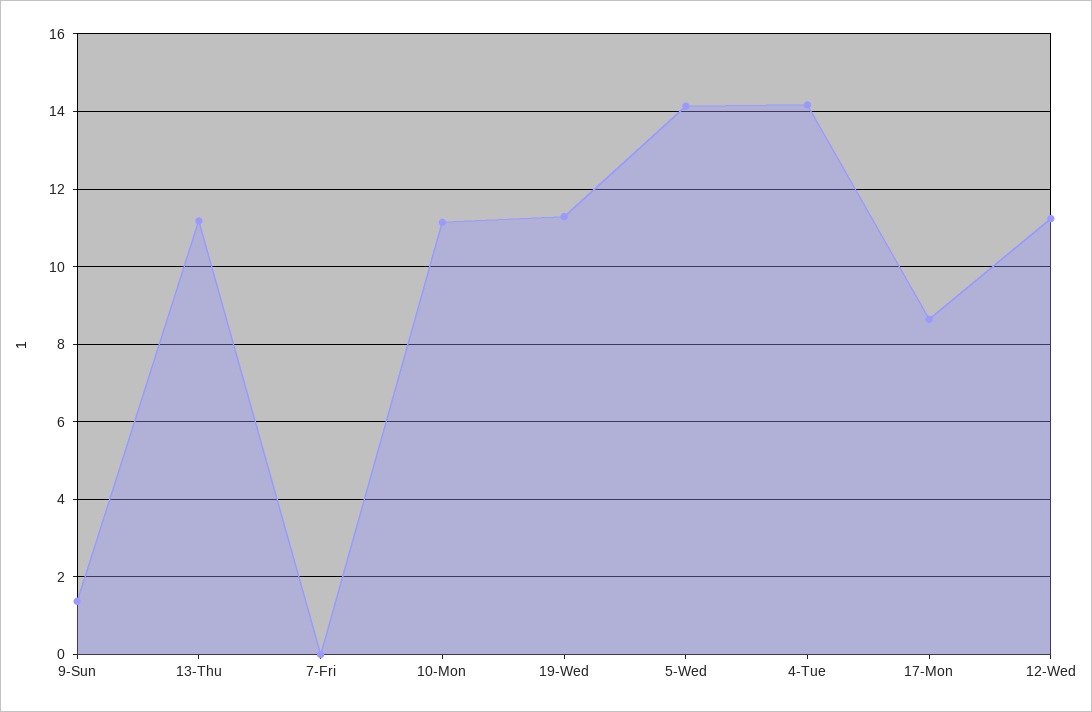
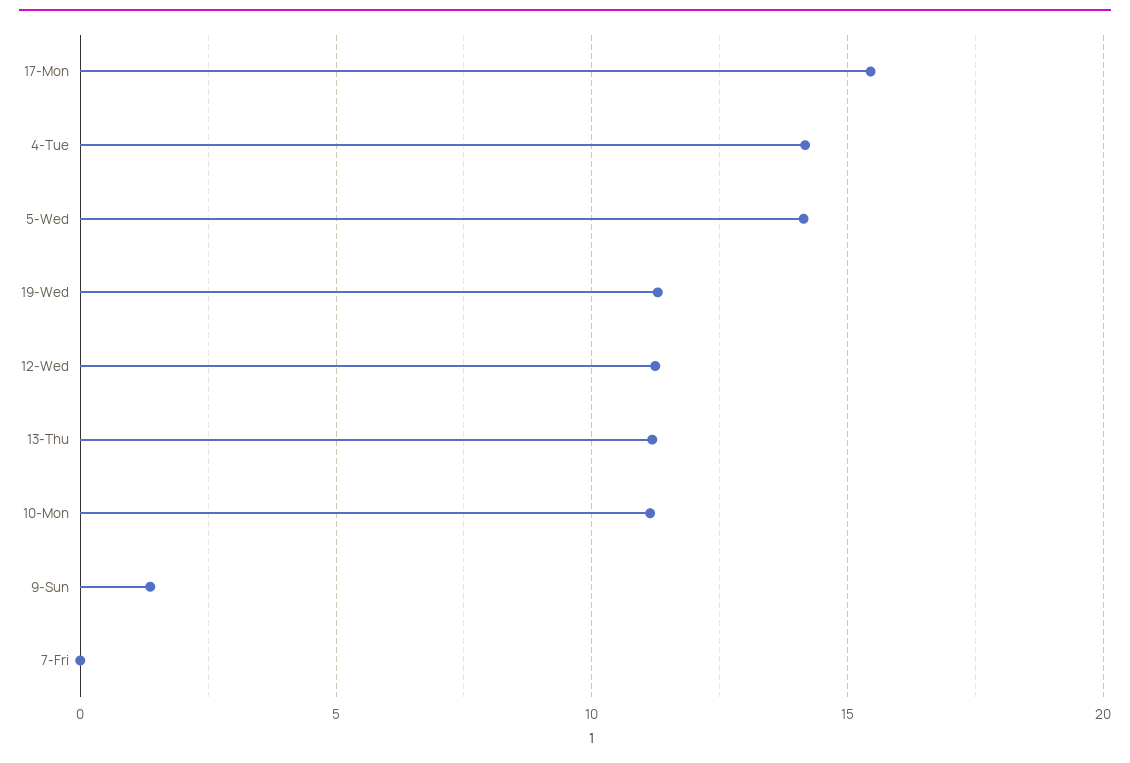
17-Mon: 8.6 -> 15.5

